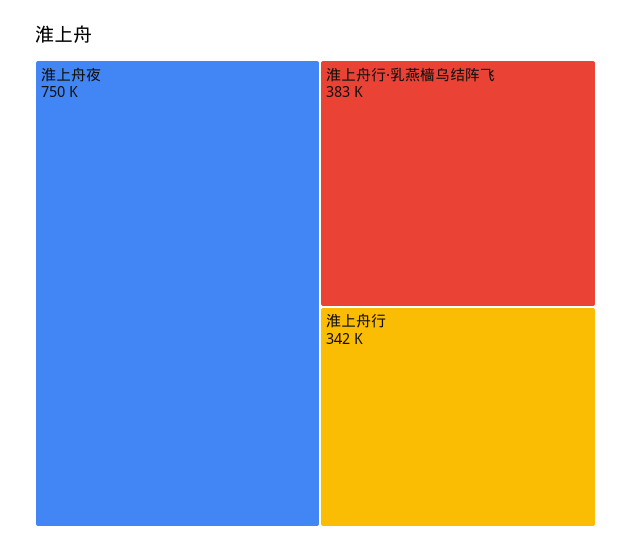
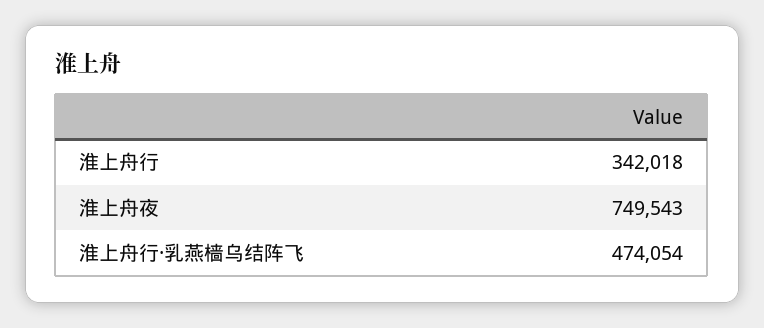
淮上舟行·乳燕樯乌结阵飞: 383000 -> 474054

